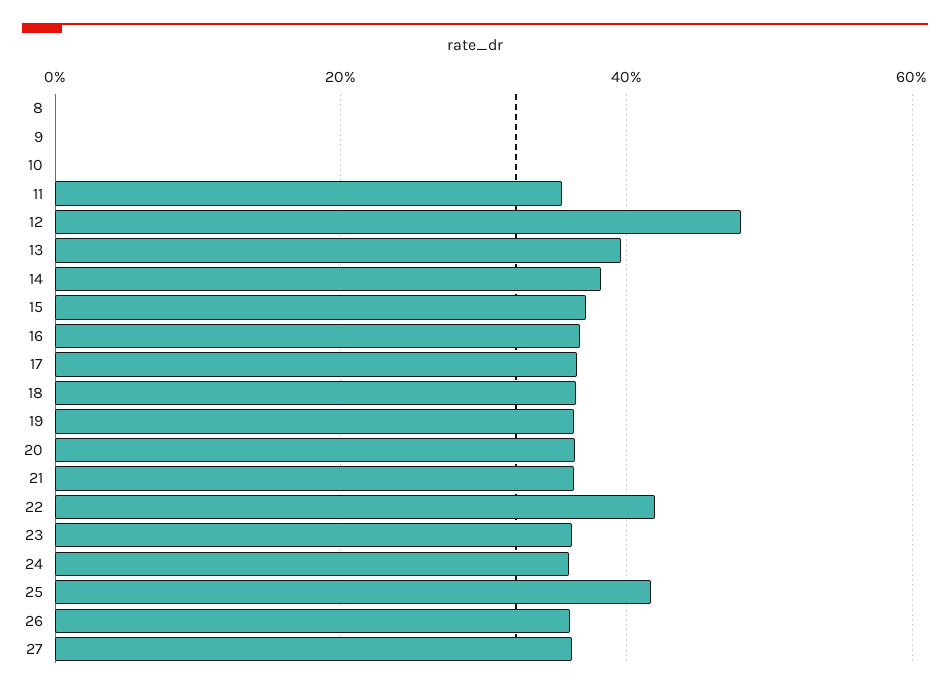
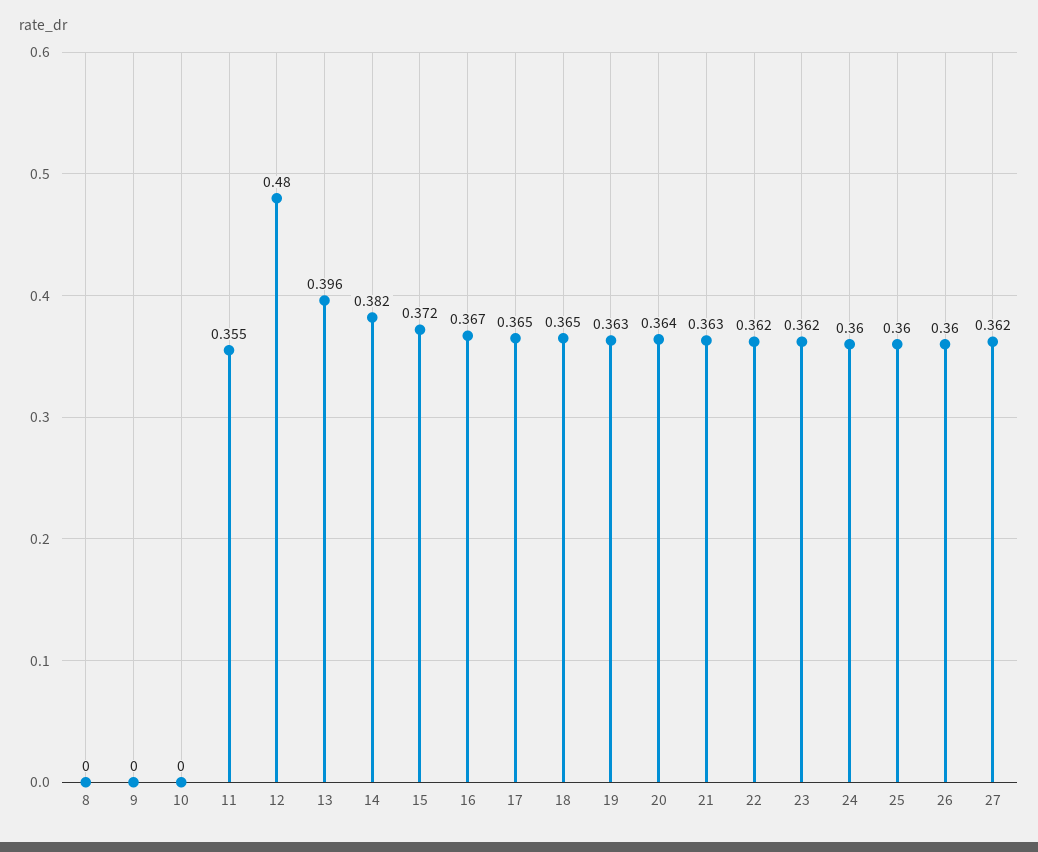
22: 0.42 -> 0.362
25: 0.42 -> 0.36

